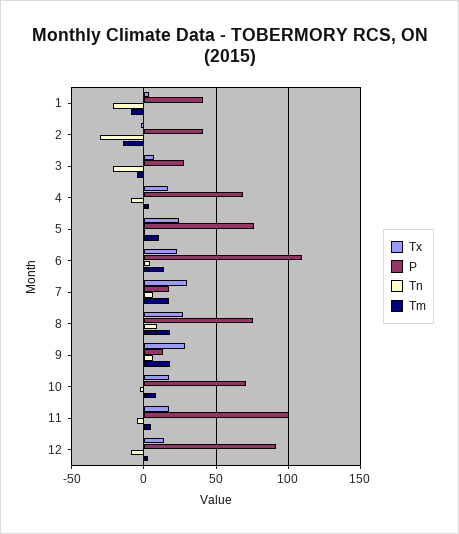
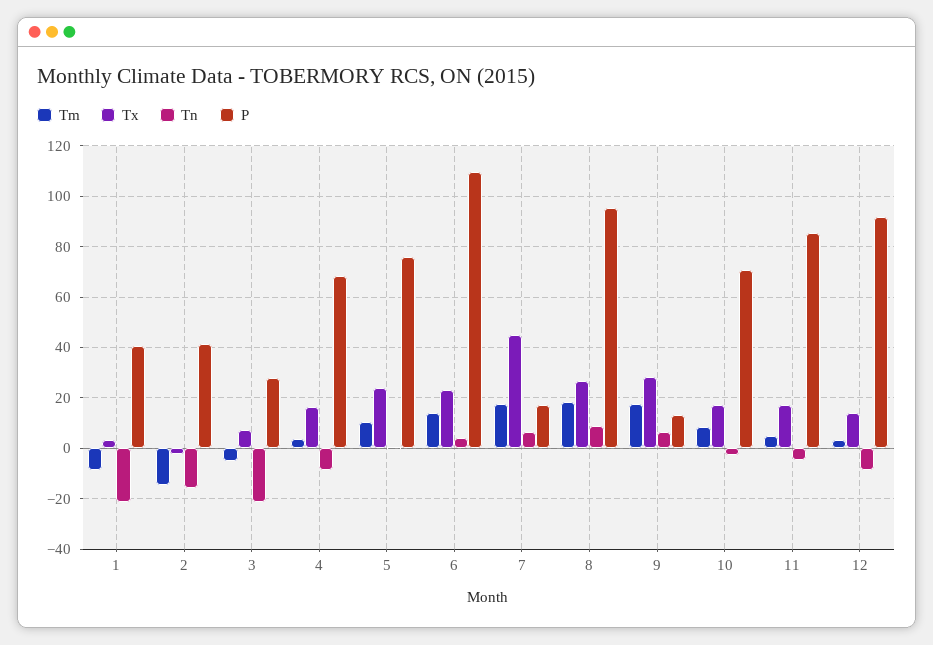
Tn, 2: -30 -> -15
Tx, 7: 30 -> 45
P, 8: 75 -> 95
P, 11: 100 -> 85

